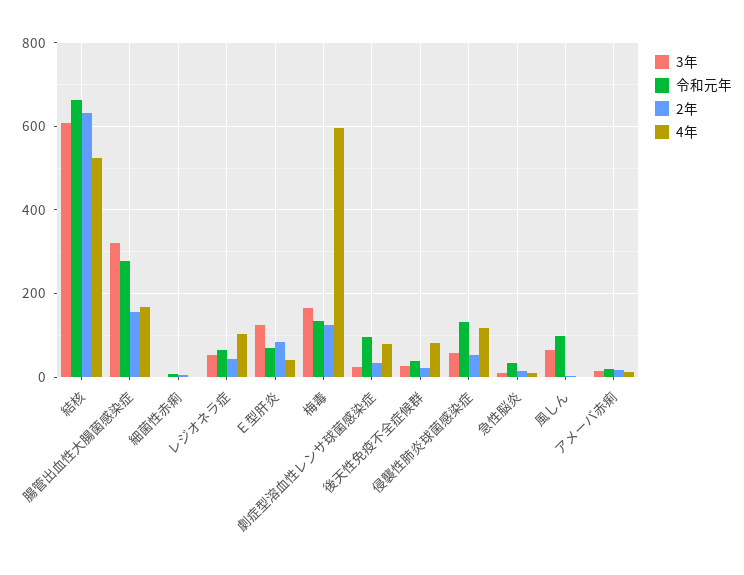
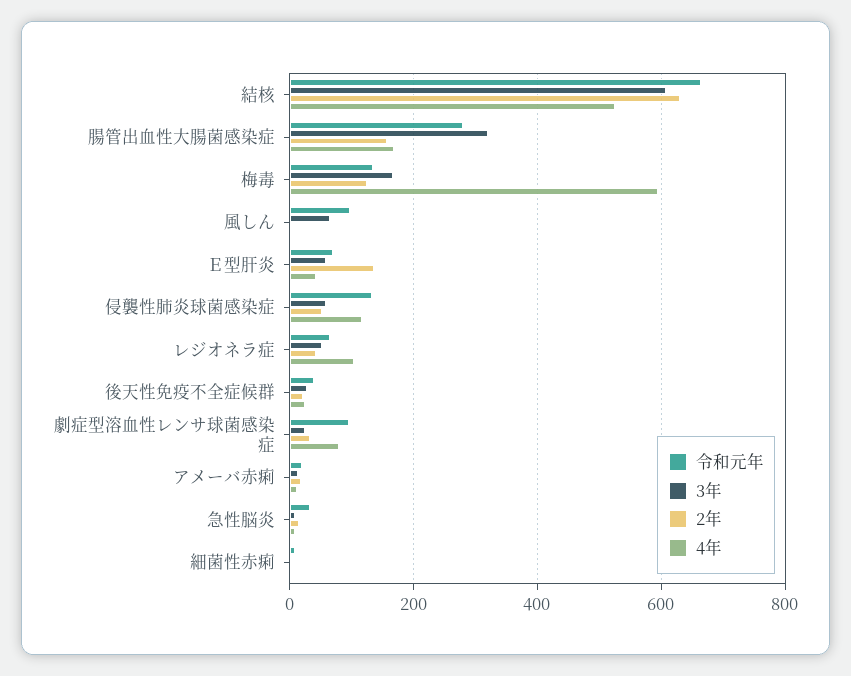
3年, Ｅ型肝炎: 120 -> 60
2年, Ｅ型肝炎: 80 -> 140
4年, 後天性免疫不全症候群: 80 -> 20

